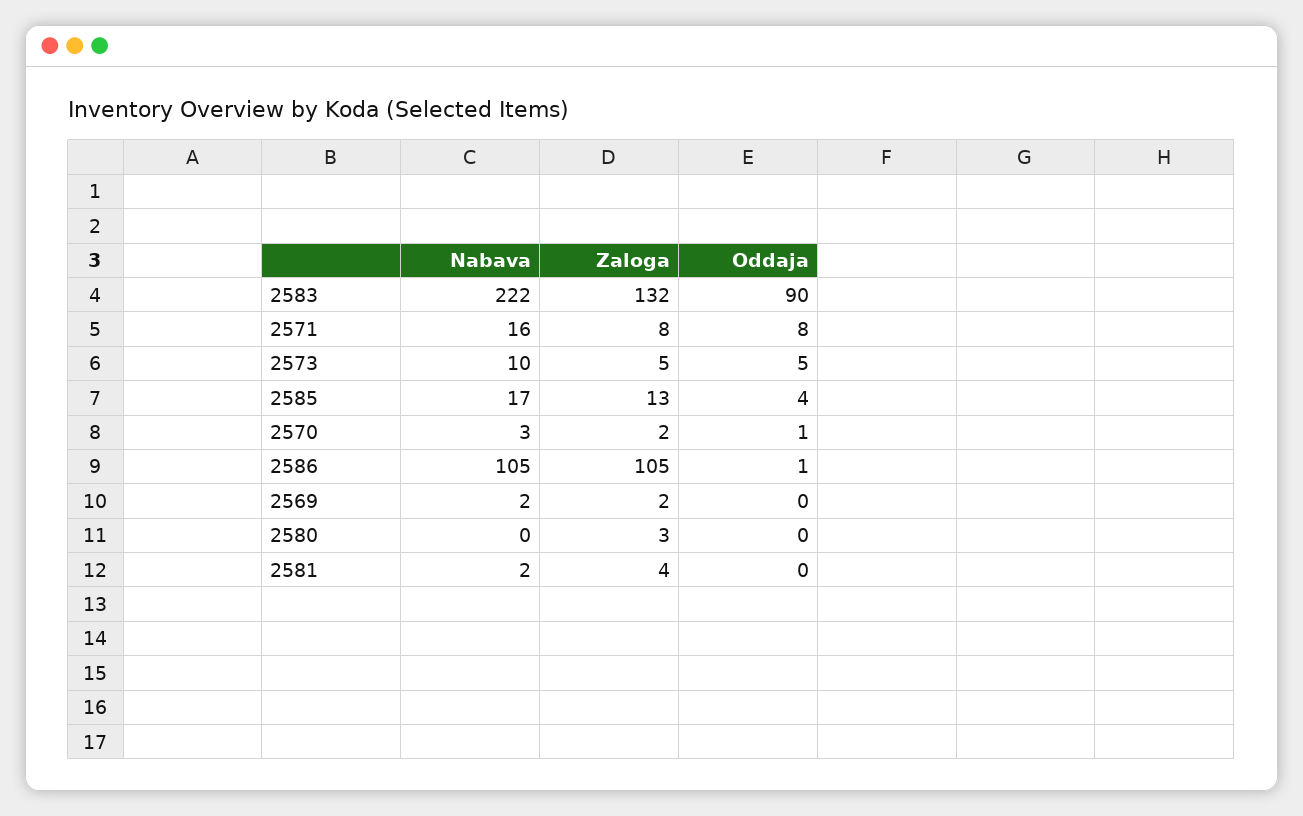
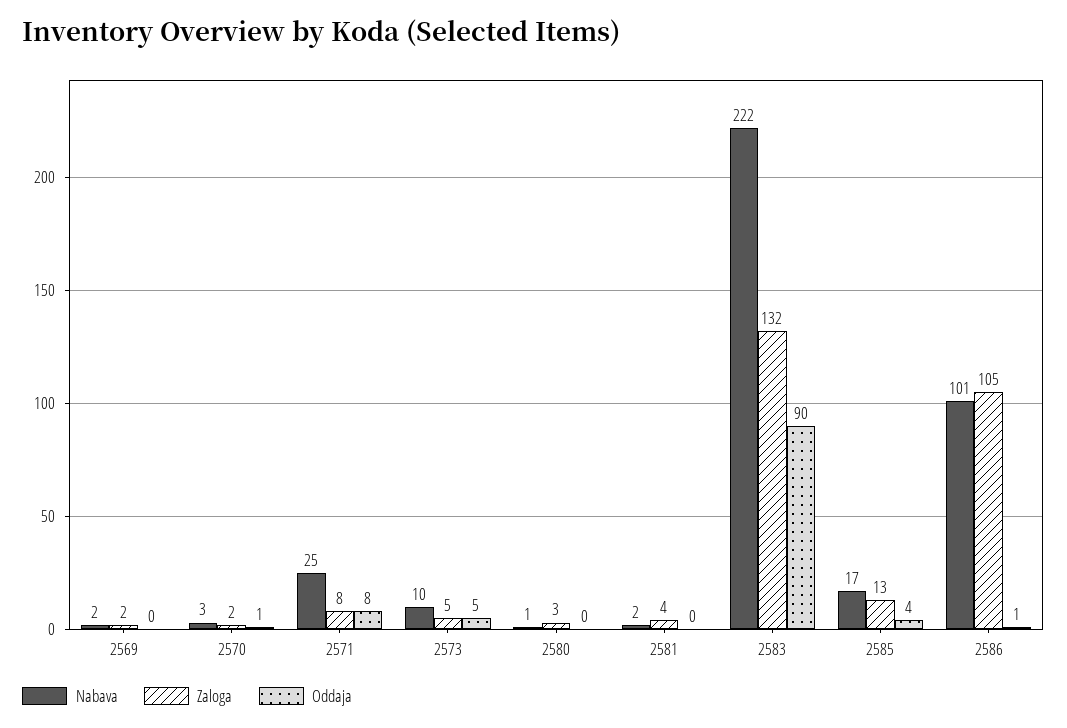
Nabava, 2571: 16 -> 25
Nabava, 2586: 105 -> 101
Nabava, 2580: 0 -> 1

